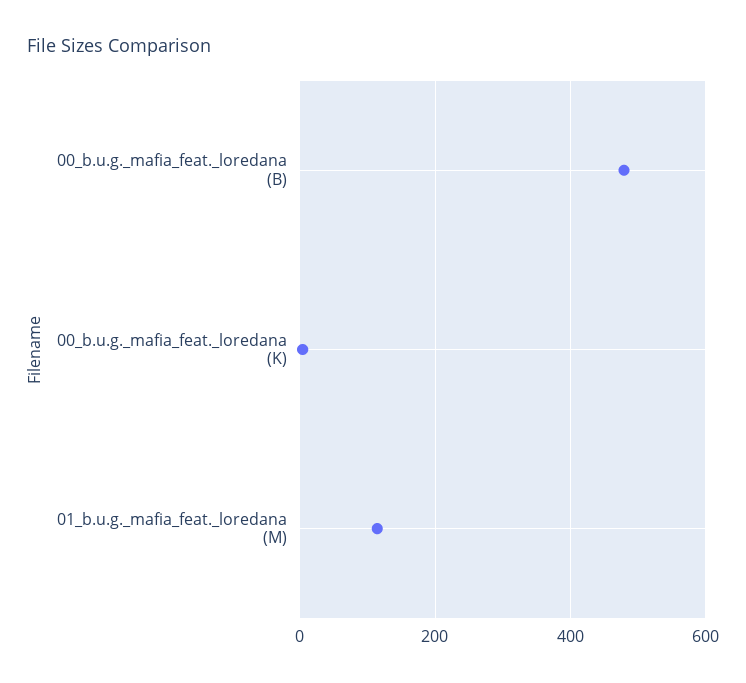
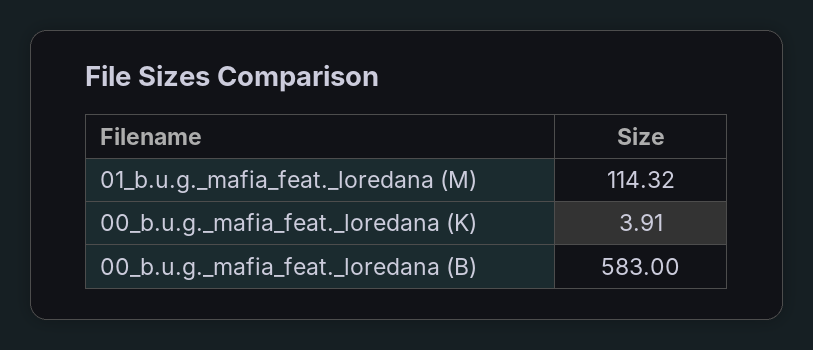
00_b.u.g._mafia_feat._loredana (B): 480 -> 583

